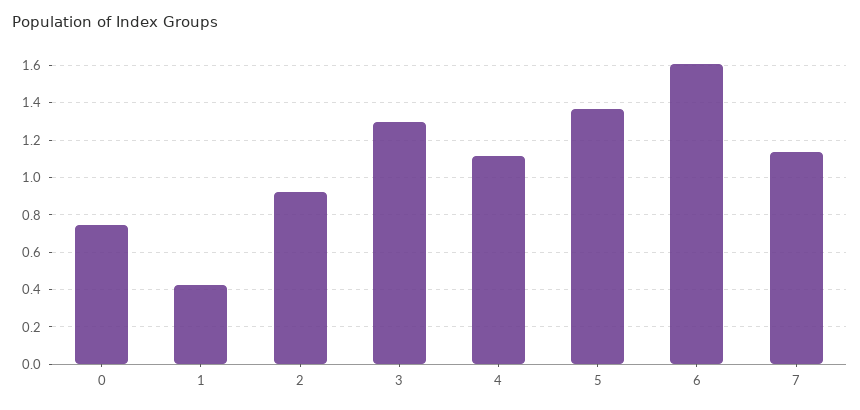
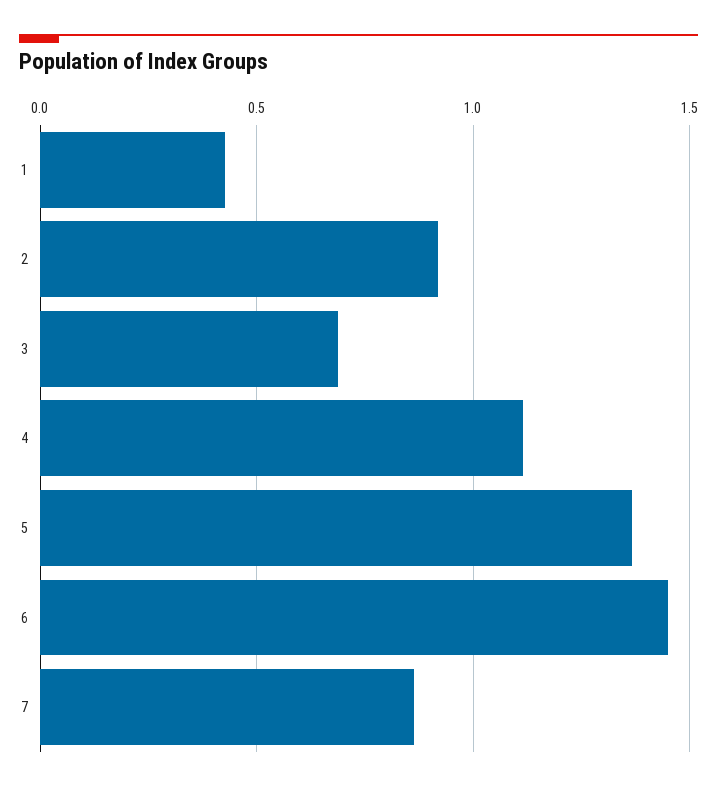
0: 0.75 -> none
3: 1.3 -> 0.7
6: 1.6 -> 1.45
7: 1.15 -> 0.85

